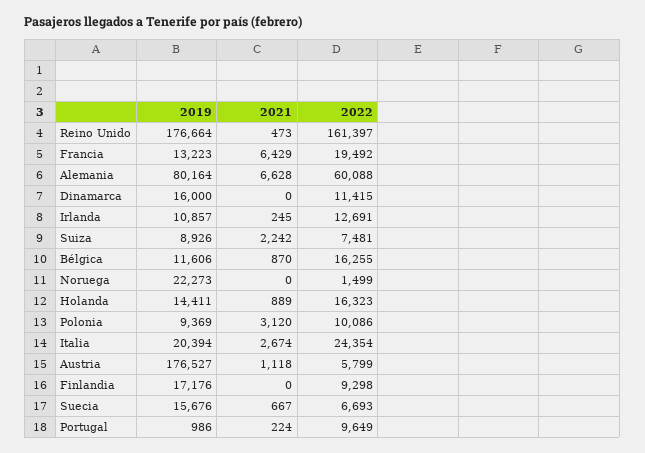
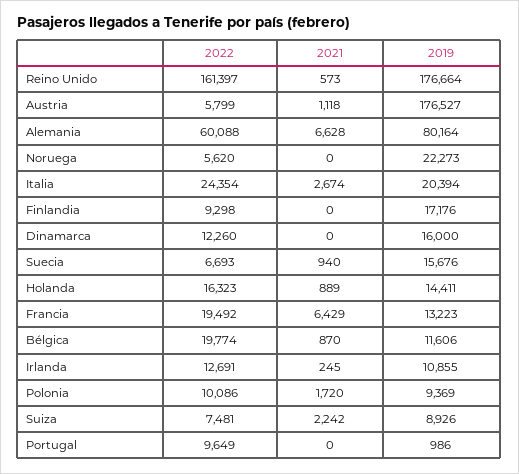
2021, Reino Unido: 473 -> 573
2022, Dinamarca: 11415 -> 12260
2019, Irlanda: 10857 -> 10855
2022, Bélgica: 16255 -> 19774
2022, Noruega: 1499 -> 5620
2021, Polonia: 3120 -> 1720
2021, Suecia: 667 -> 940
2021, Portugal: 224 -> 0

